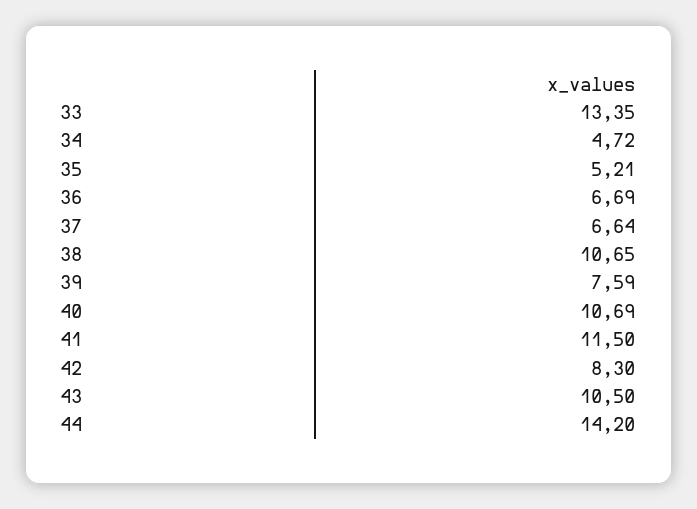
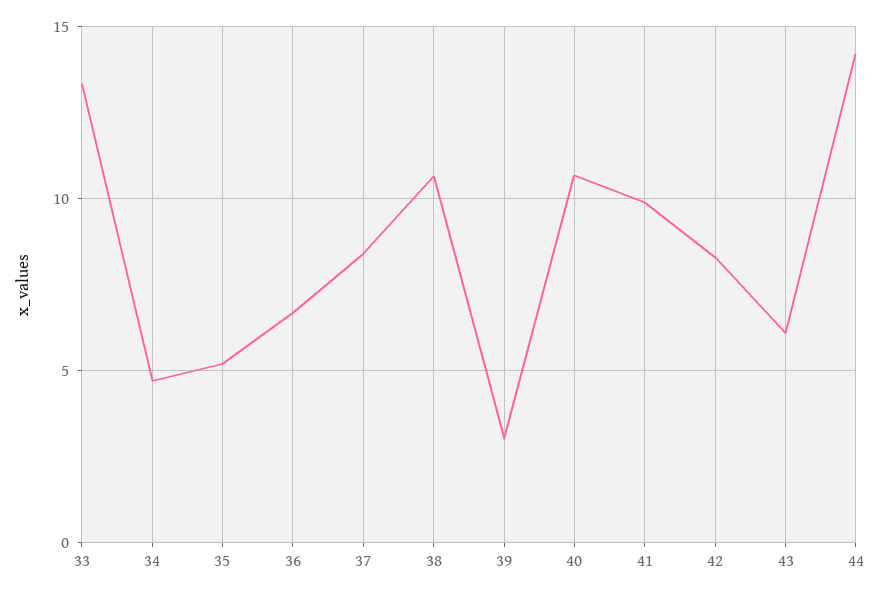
37: 6.64 -> 8.5
39: 7.59 -> 3
41: 11.5 -> 10
43: 10.5 -> 6

